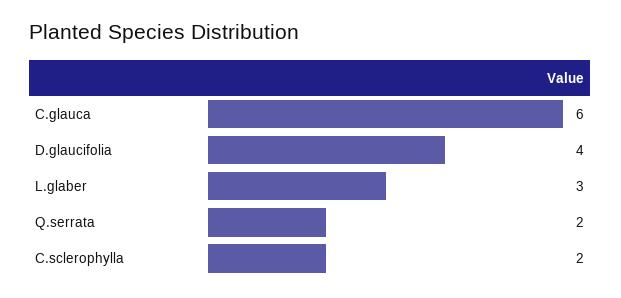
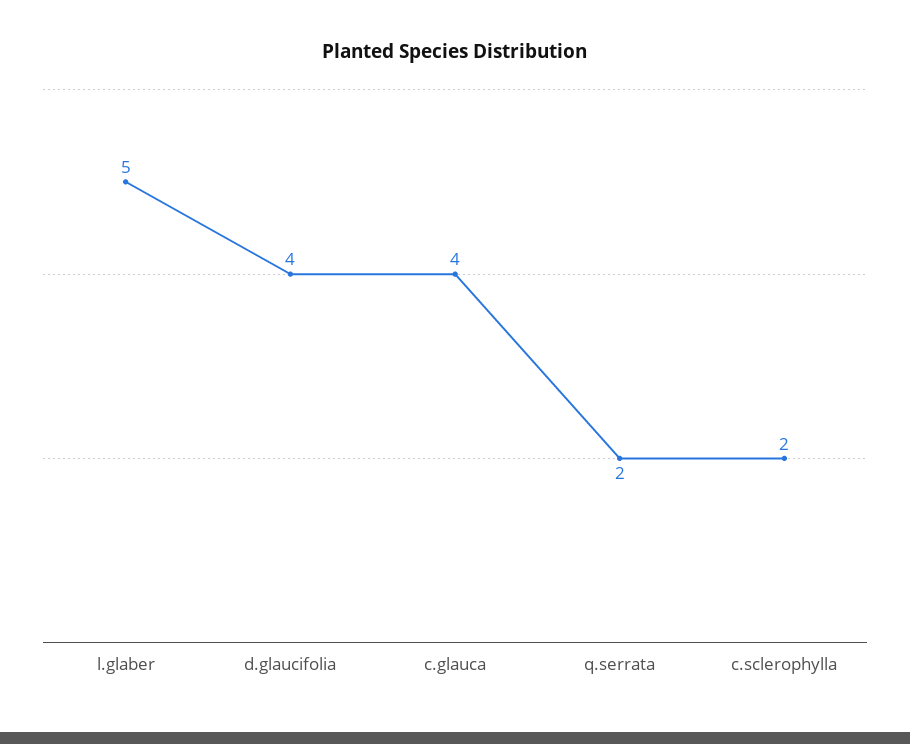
C.glauca: 6 -> 4
L.glaber: 3 -> 5

